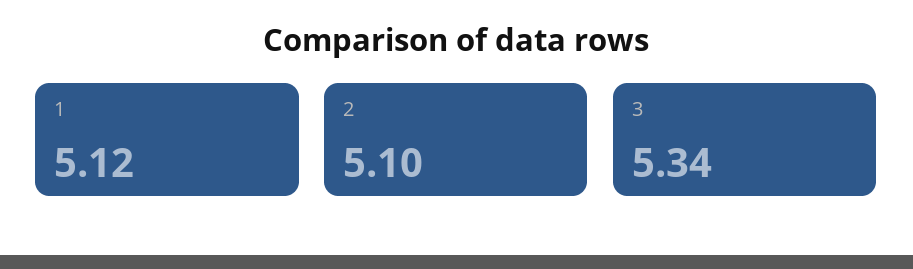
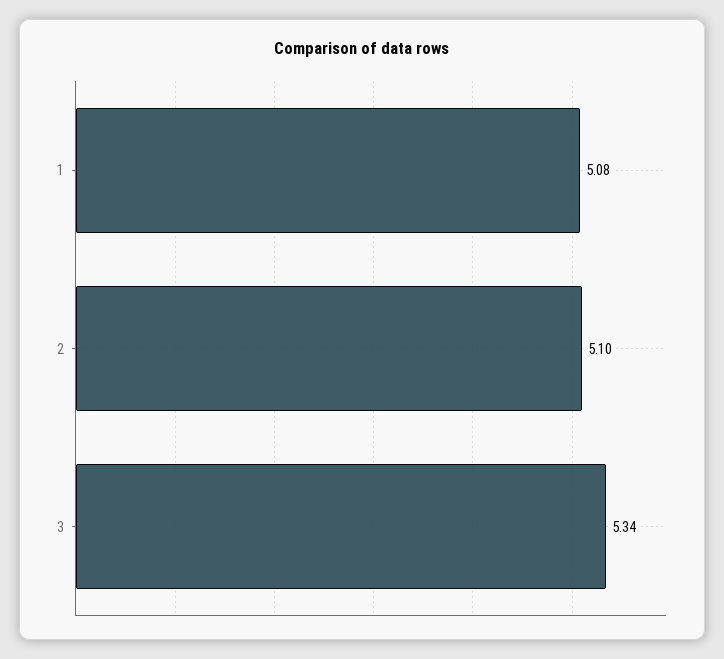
1: 5.12 -> 5.08

